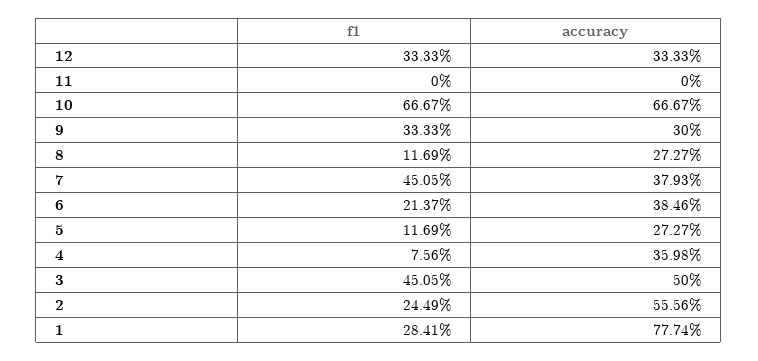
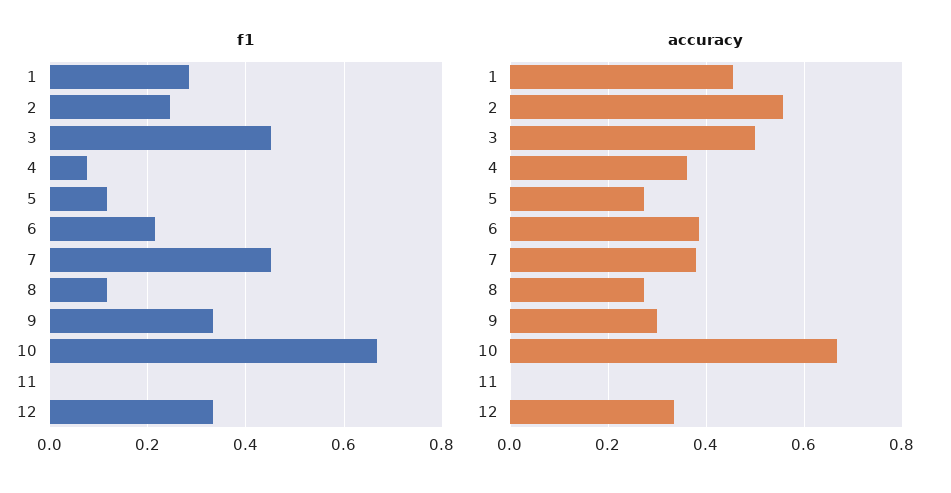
accuracy, 1: 0.7774 -> 0.46

